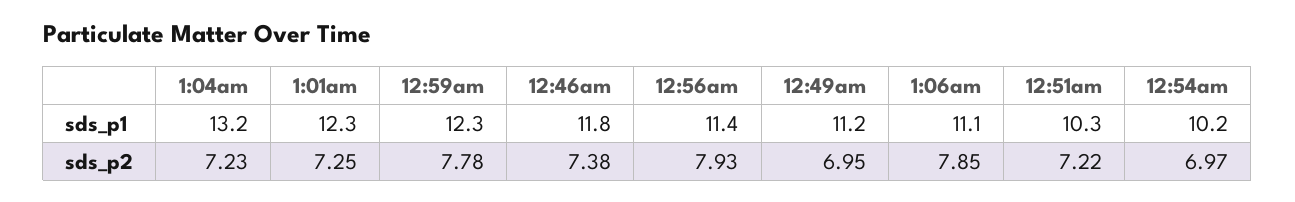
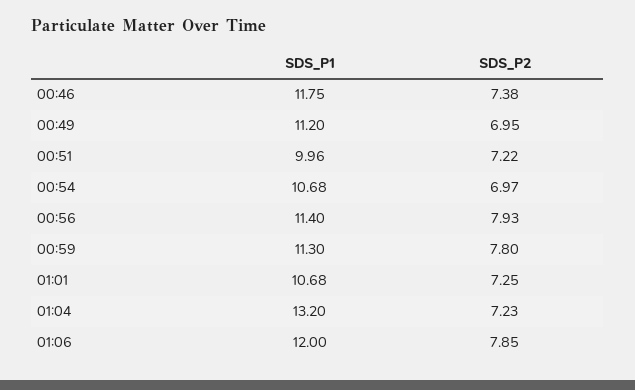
1:01am, sds_p1: 12.3 -> 10.68
12:59am, sds_p1: 12.3 -> 11.3
1:06am, sds_p1: 11.1 -> 12
12:51am, sds_p1: 10.3 -> 9.96
12:54am, sds_p1: 10.2 -> 10.68
12:59am, sds_p2: 7.78 -> 7.8

